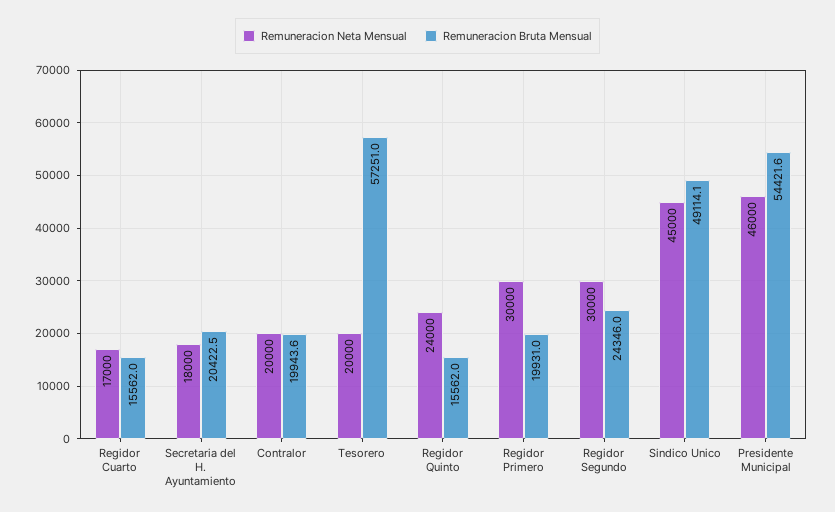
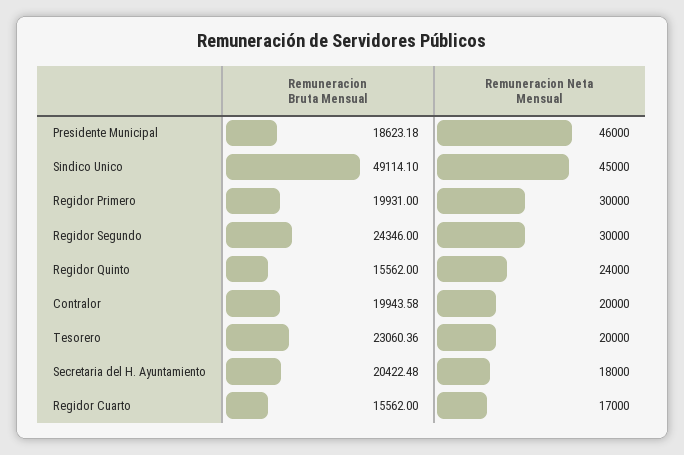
Remuneracion Bruta Mensual, Tesorero: 57251 -> 23060.36
Remuneracion Bruta Mensual, Presidente Municipal: 54421.6 -> 18623.18

